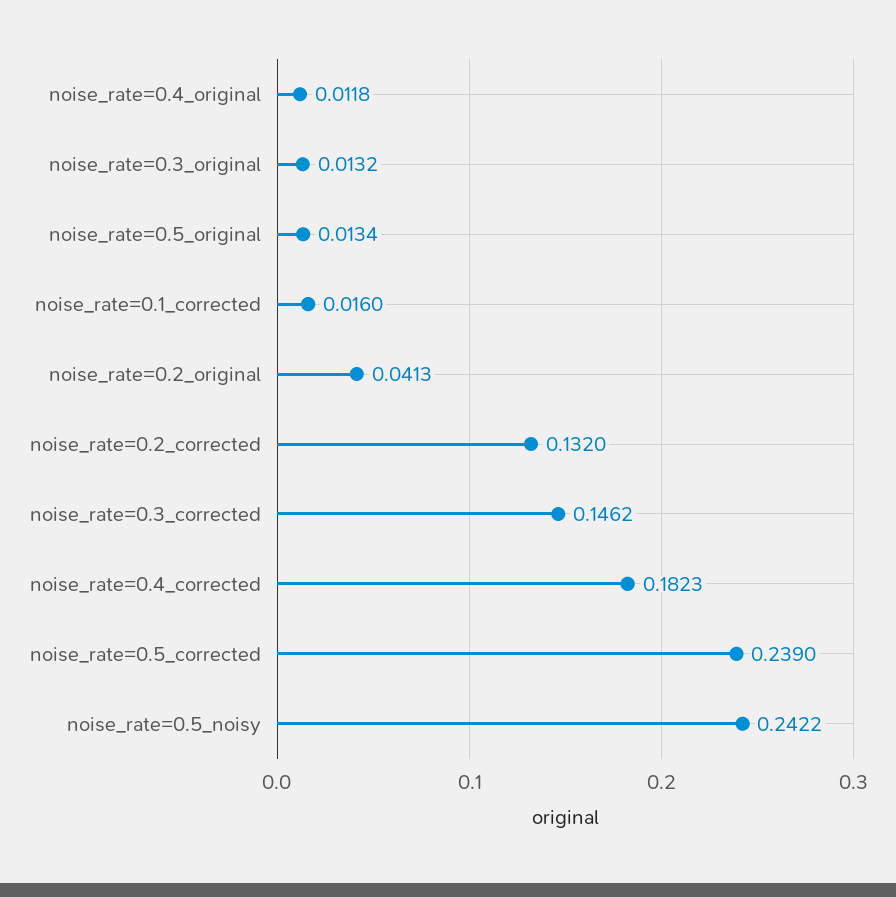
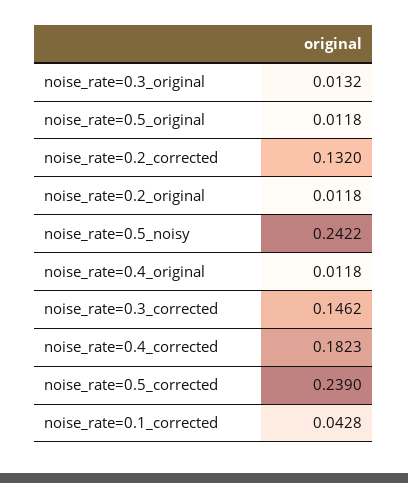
noise_rate=0.5_original: 0.0134 -> 0.0118
noise_rate=0.1_corrected: 0.016 -> 0.0428
noise_rate=0.2_original: 0.0413 -> 0.0118

